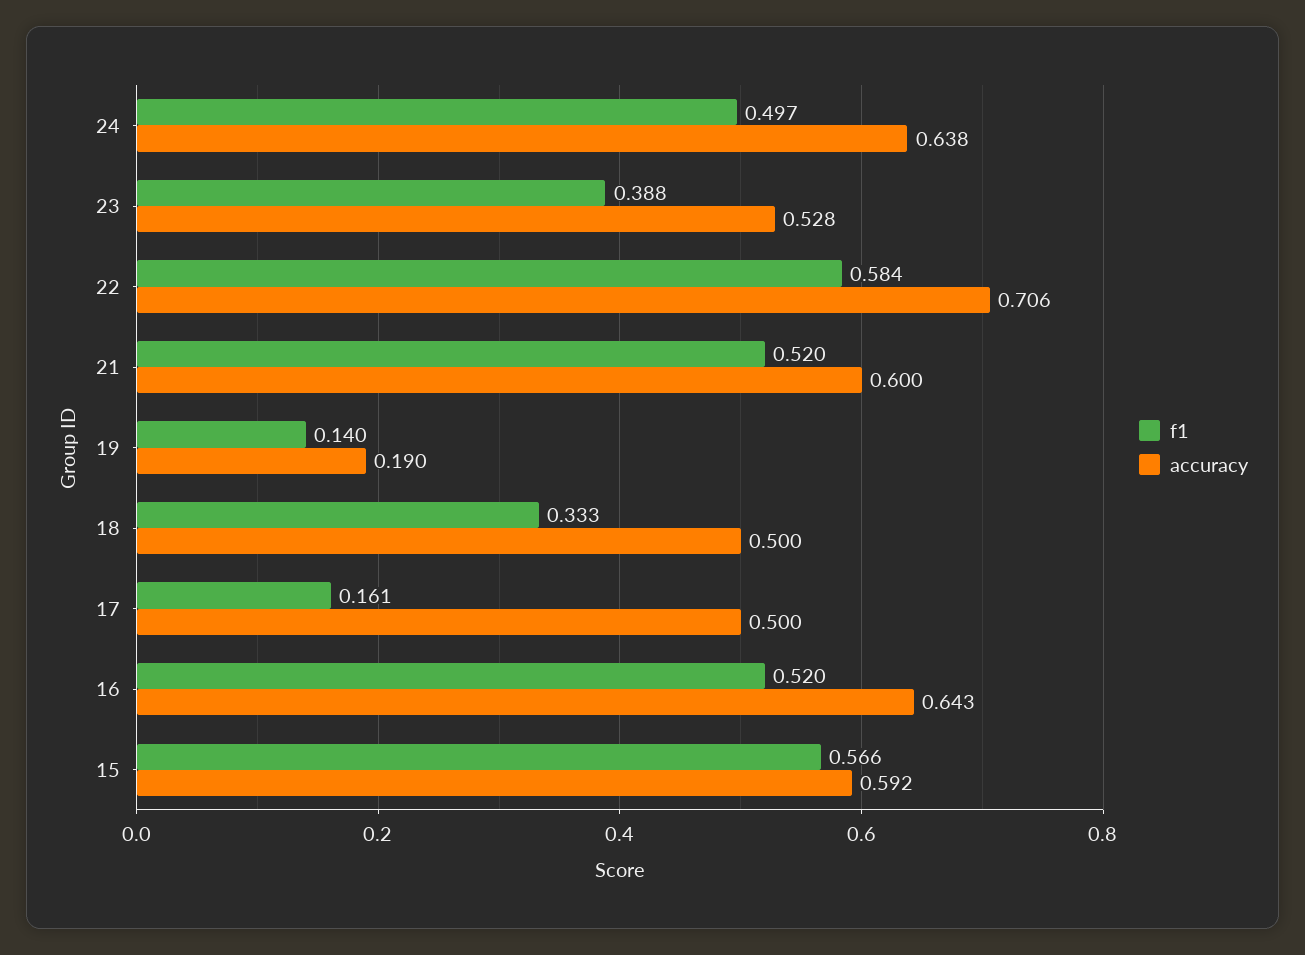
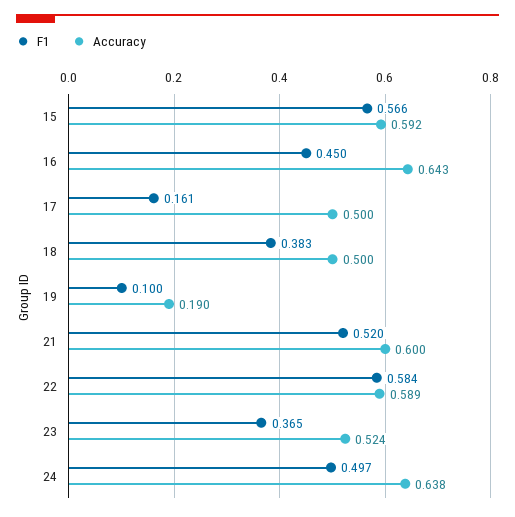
f1, 23: 0.388 -> 0.365
accuracy, 23: 0.528 -> 0.524
accuracy, 22: 0.706 -> 0.589
f1, 19: 0.14 -> 0.1
f1, 18: 0.333 -> 0.383
f1, 16: 0.52 -> 0.45

